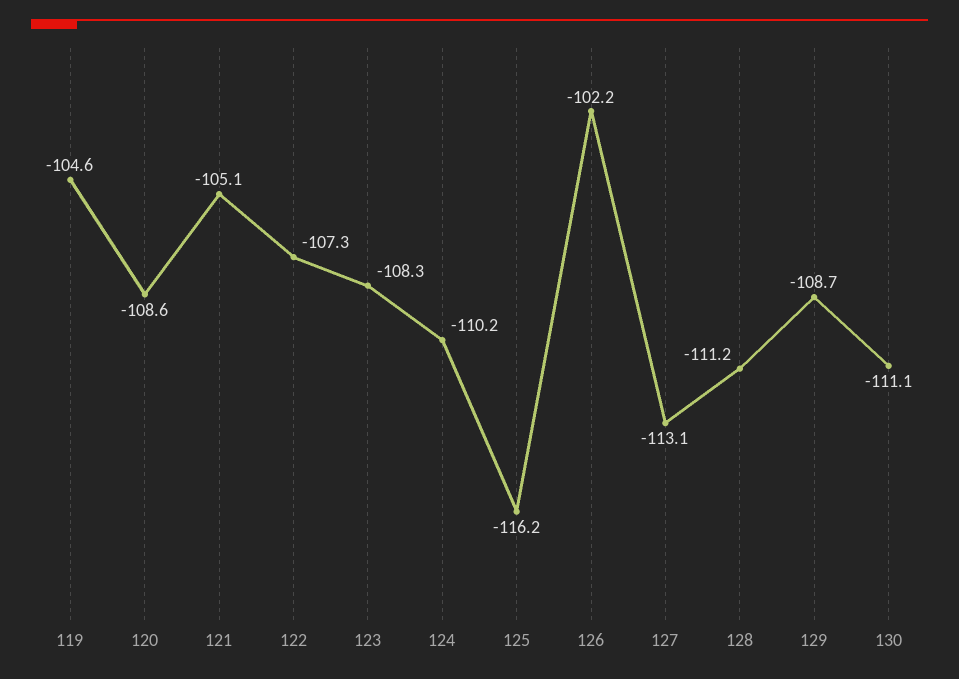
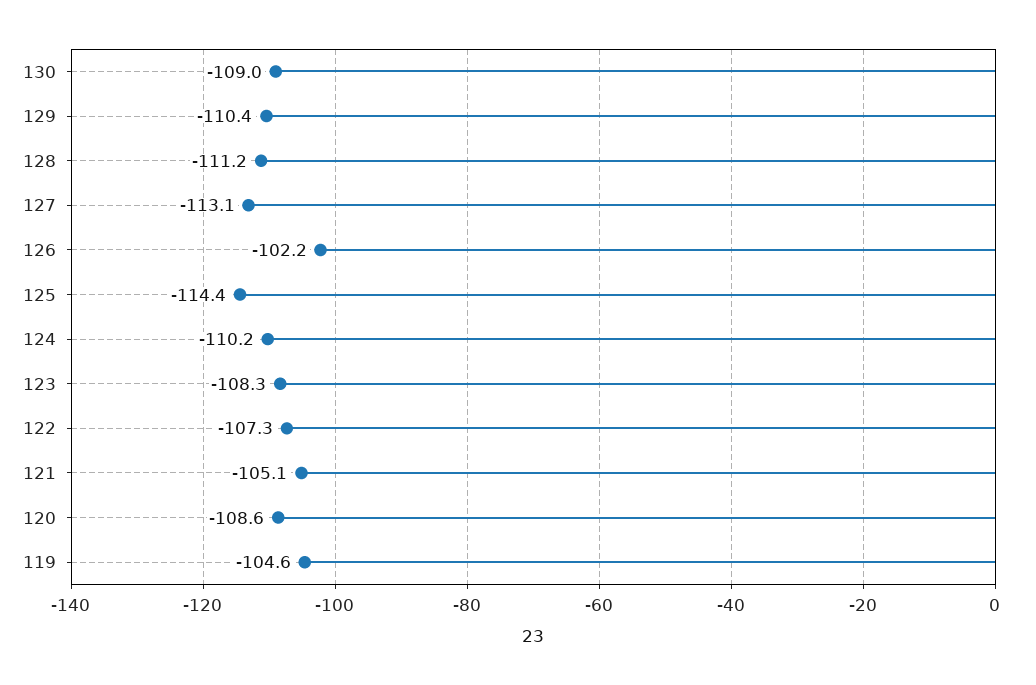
125: -116.2 -> -114.4
129: -108.7 -> -110.4
130: -111.1 -> -109

